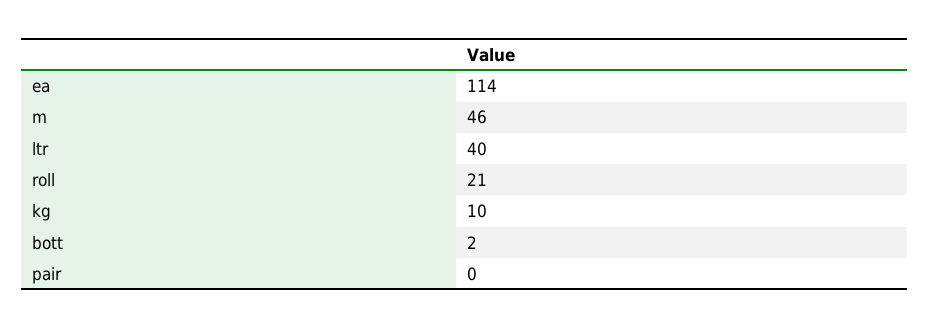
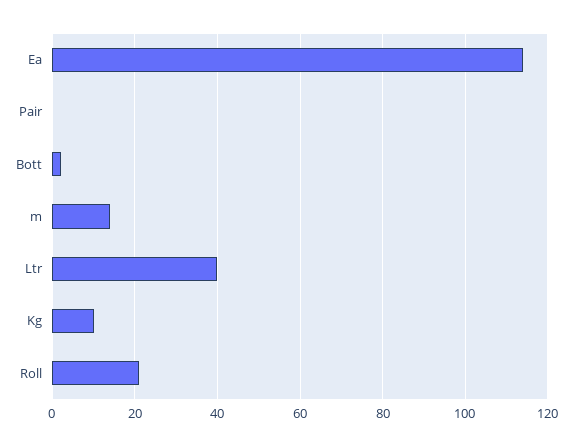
m: 46 -> 15

